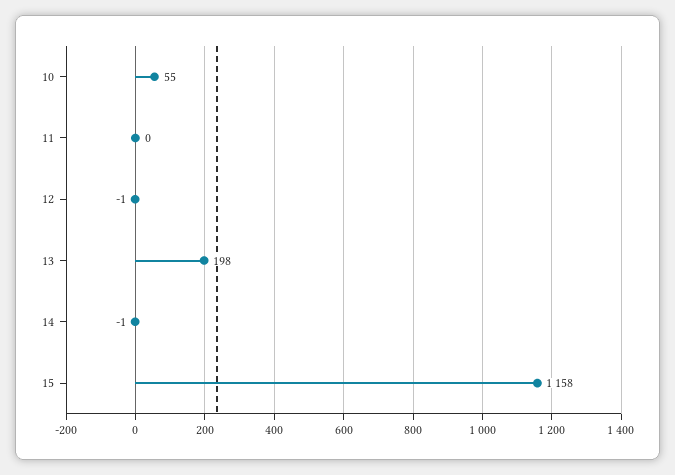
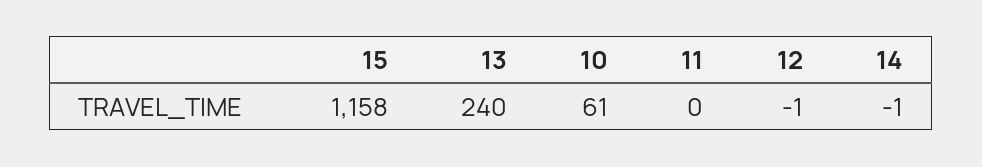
10: 55 -> 61
13: 198 -> 240

